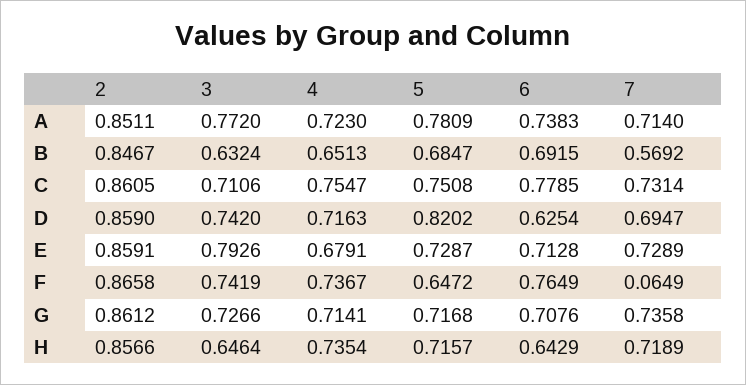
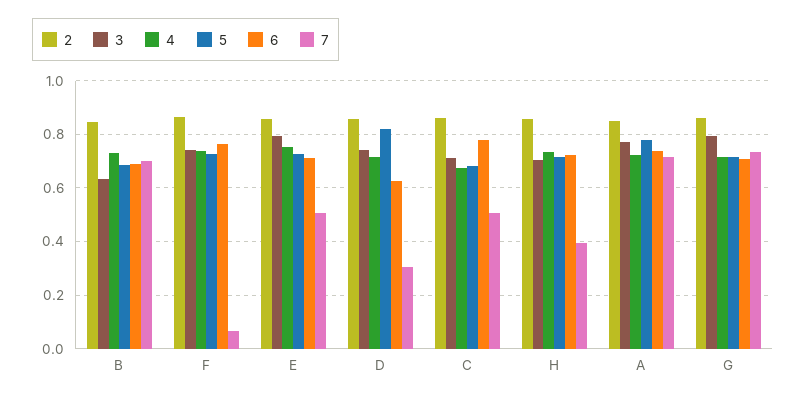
4, B: 0.6513 -> 0.725
7, B: 0.5692 -> 0.7
4, C: 0.7547 -> 0.675
5, C: 0.7508 -> 0.675
7, C: 0.7314 -> 0.5
7, D: 0.6947 -> 0.3
4, E: 0.6791 -> 0.75
7, E: 0.7289 -> 0.5
5, F: 0.6472 -> 0.725
3, G: 0.7266 -> 0.8
3, H: 0.6464 -> 0.7
6, H: 0.6429 -> 0.725
7, H: 0.7189 -> 0.4

